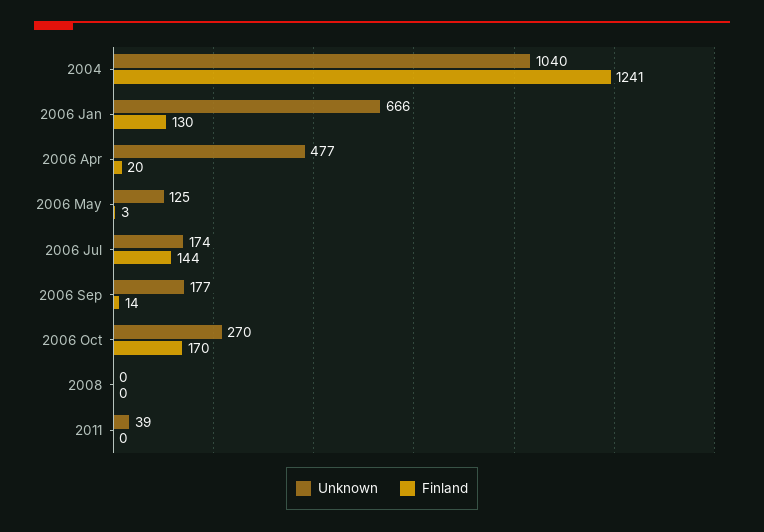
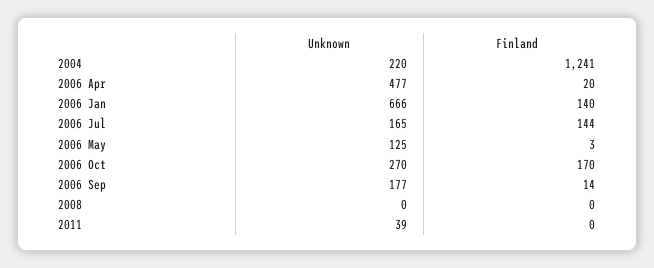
Unknown, 2004: 1040 -> 220
Finland, 2006 Jan: 130 -> 140
Unknown, 2006 Jul: 174 -> 165

